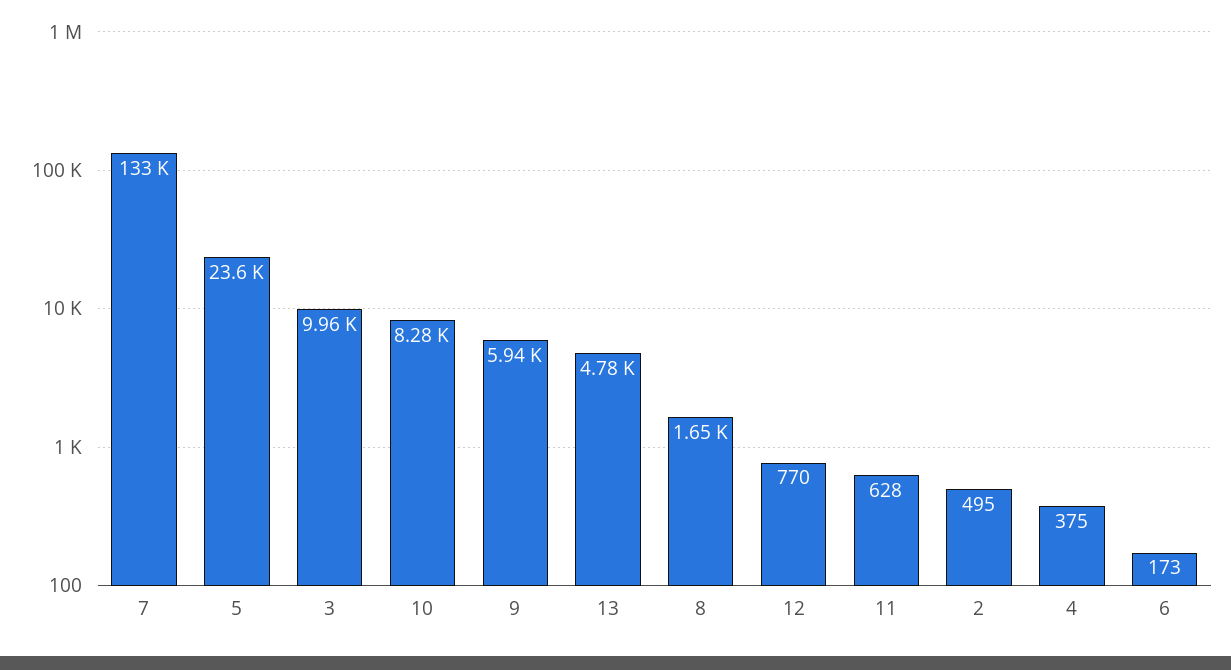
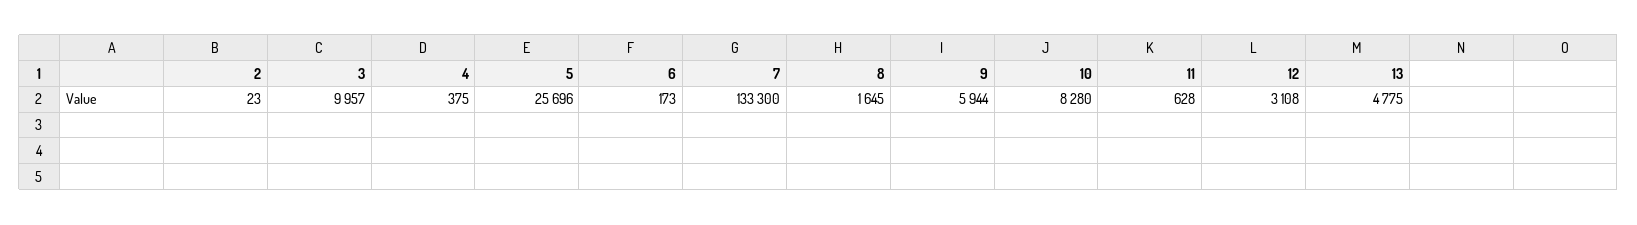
5: 23600 -> 25696
12: 770 -> 3108
2: 495 -> 23

